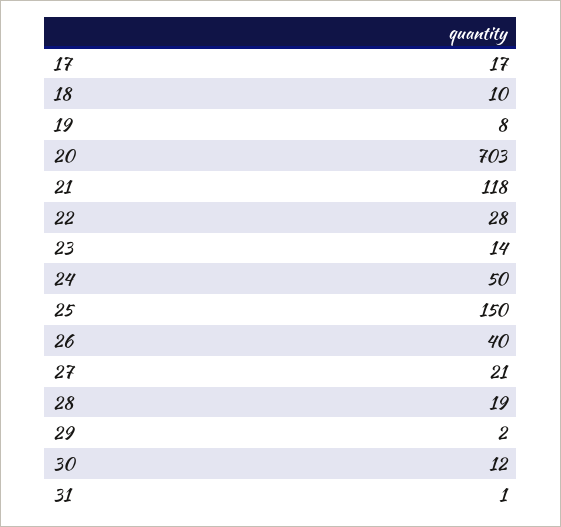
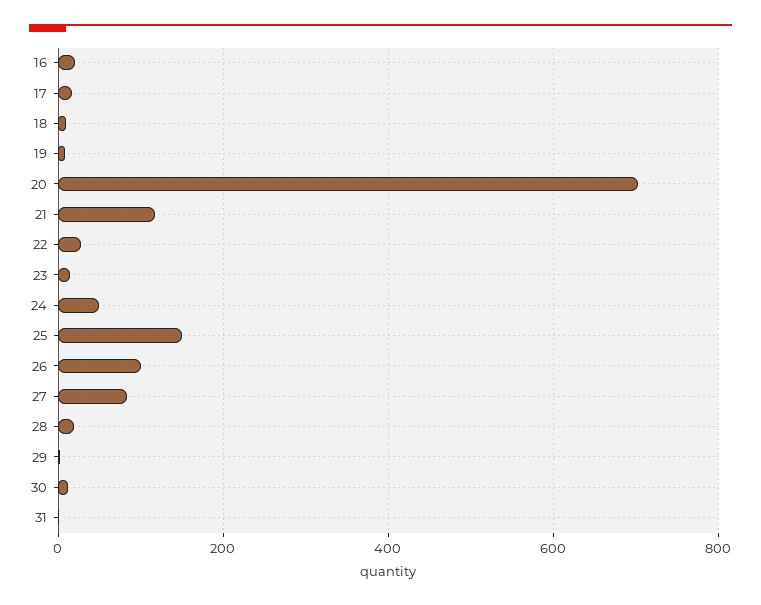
26: 40 -> 100
27: 21 -> 80
16: none -> 20

